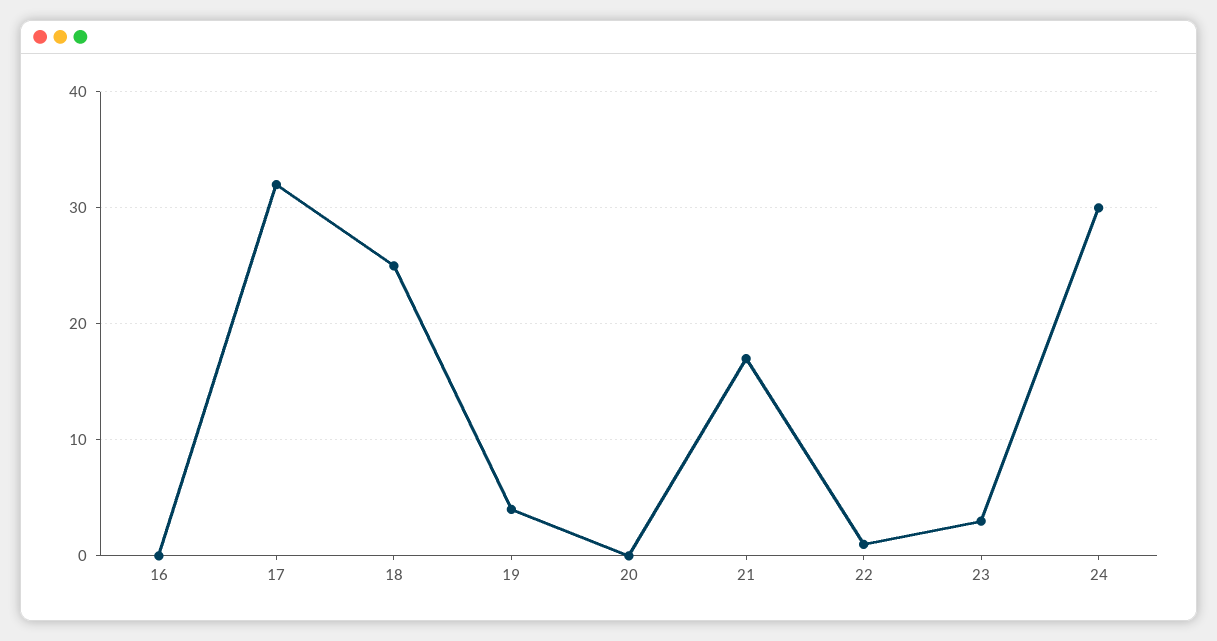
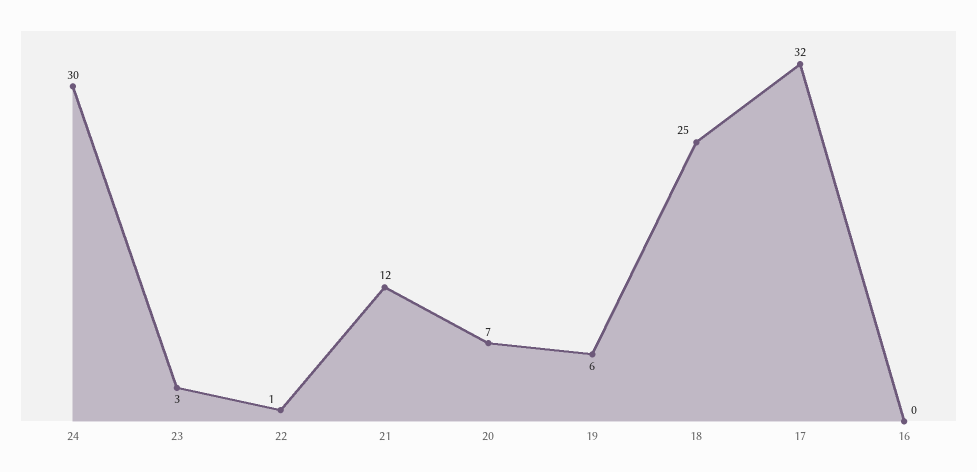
19: 4 -> 6
20: 0 -> 7
21: 17 -> 12

